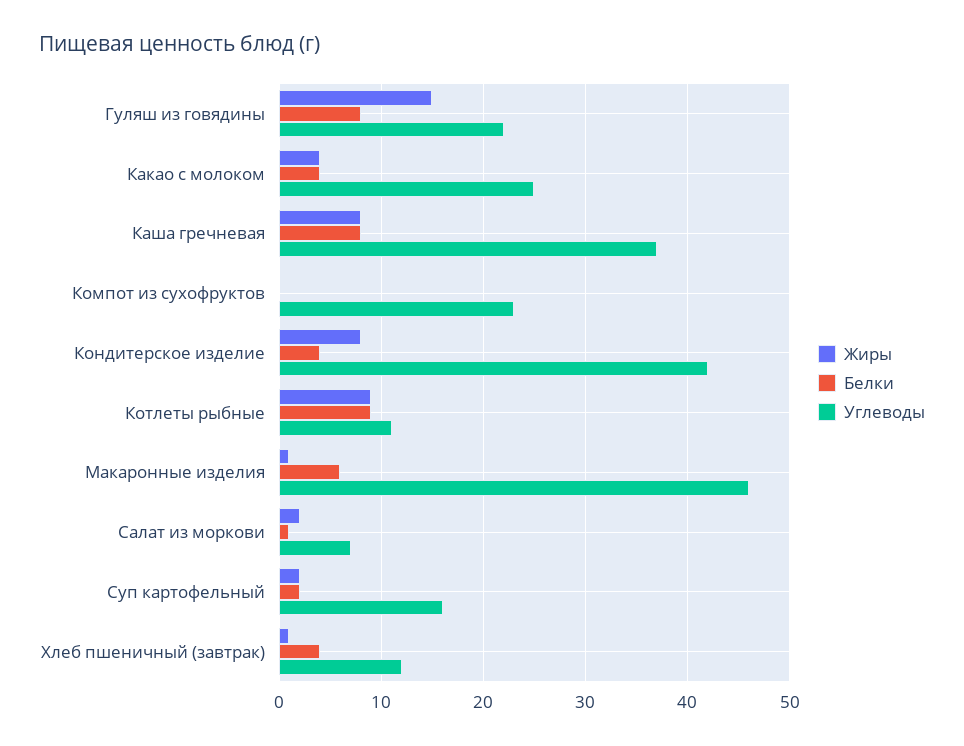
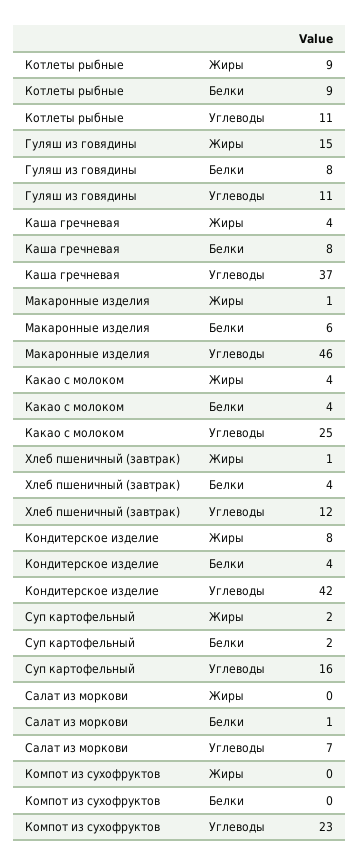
Углеводы, Гуляш из говядины: 22 -> 11
Жиры, Каша гречневая: 8 -> 4
Жиры, Салат из моркови: 2 -> 0

